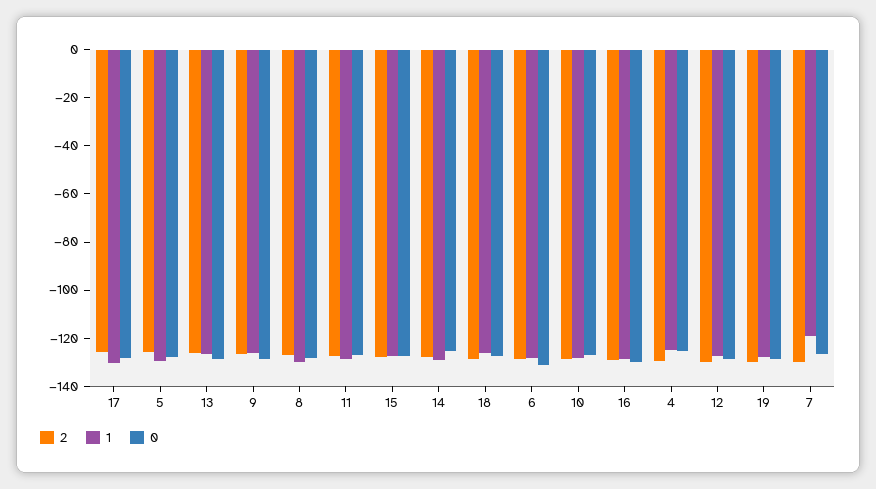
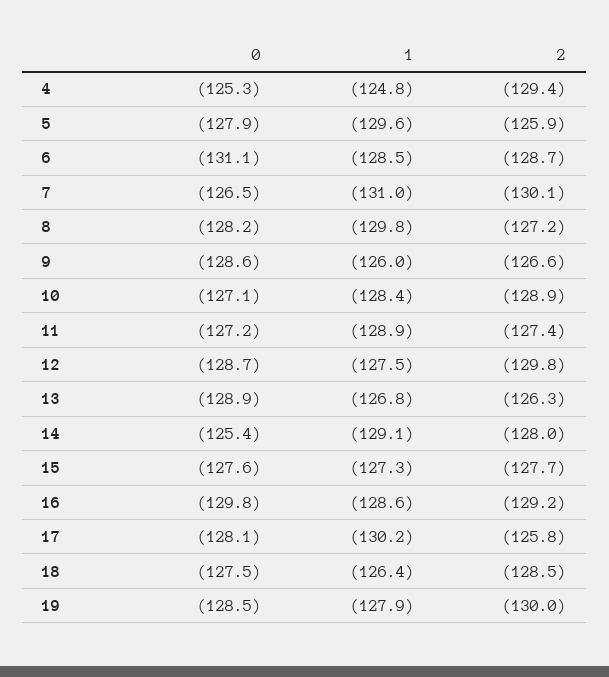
1, 7: -120 -> -131

